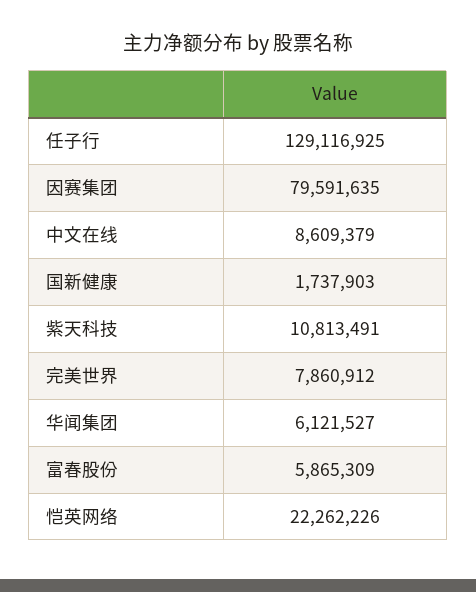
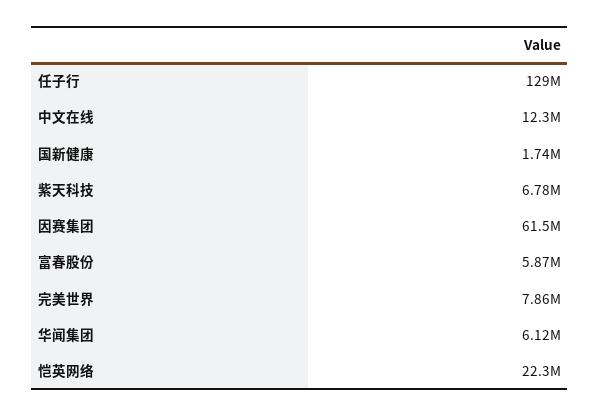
因赛集团: 79591635 -> 61500000
中文在线: 8609379 -> 12300000
紫天科技: 10813491 -> 6780000

